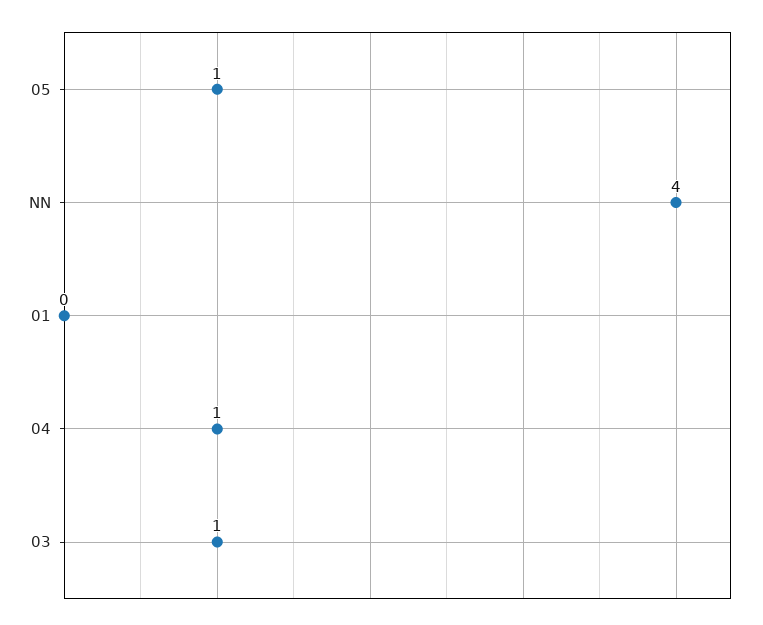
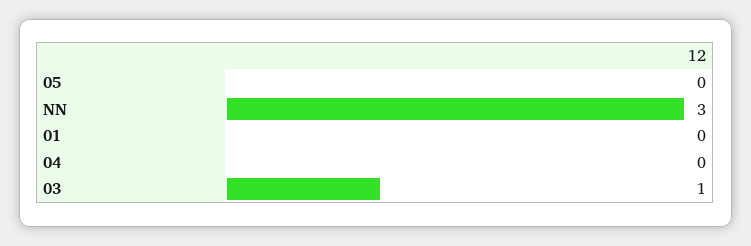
05: 1 -> 0
NN: 4 -> 3
04: 1 -> 0

